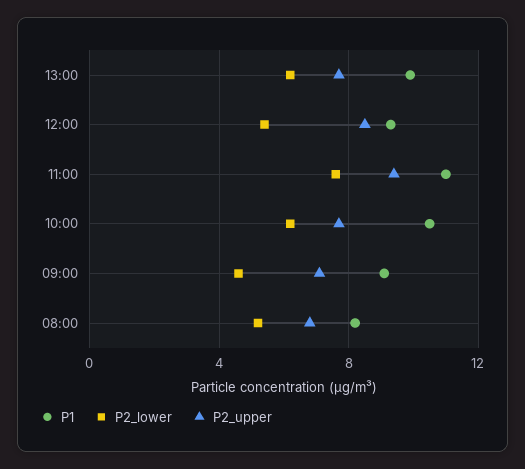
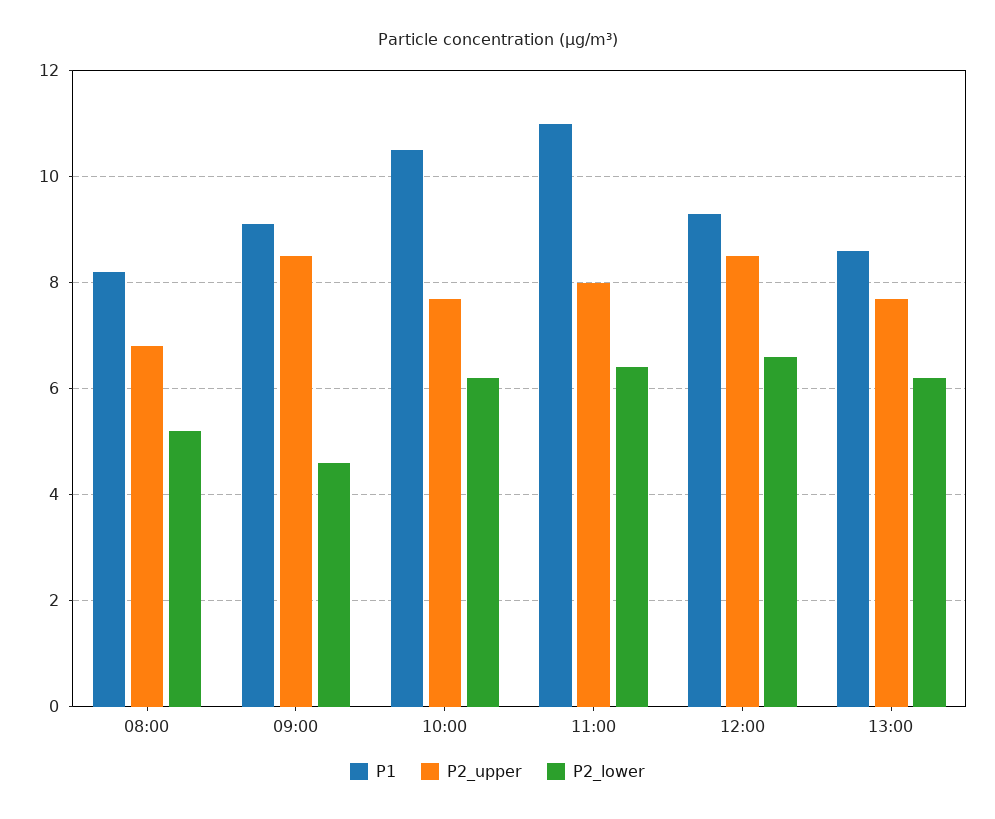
P1, 13:00: 10 -> 8.5
P2_lower, 12:00: 5.5 -> 6.5
P2_lower, 11:00: 7.5 -> 6.5
P2_upper, 11:00: 9.5 -> 8
P2_upper, 09:00: 7 -> 8.5

